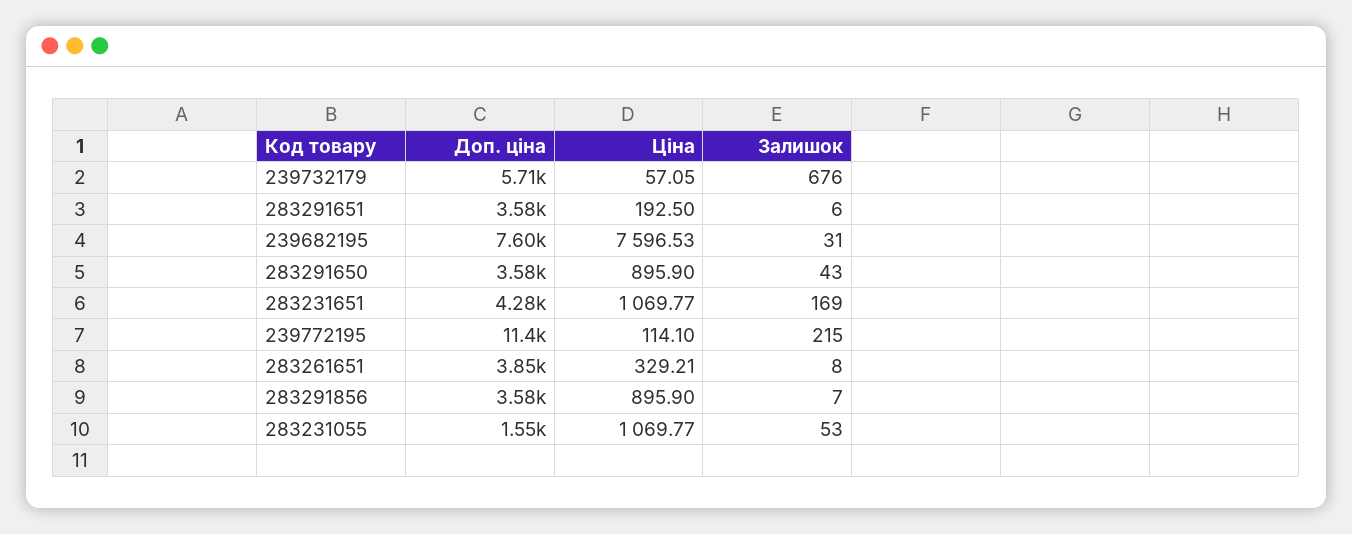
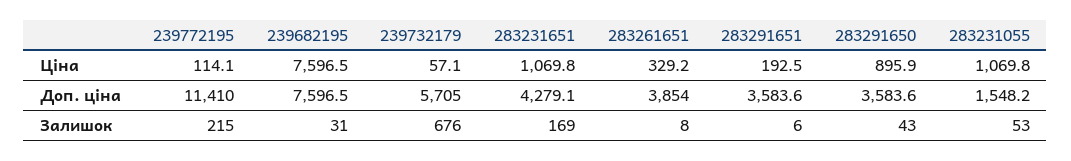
Доп. ціна, 283291856: 3580 -> none
Ціна, 283291856: 895.9 -> none
Залишок, 283291856: 7 -> none

